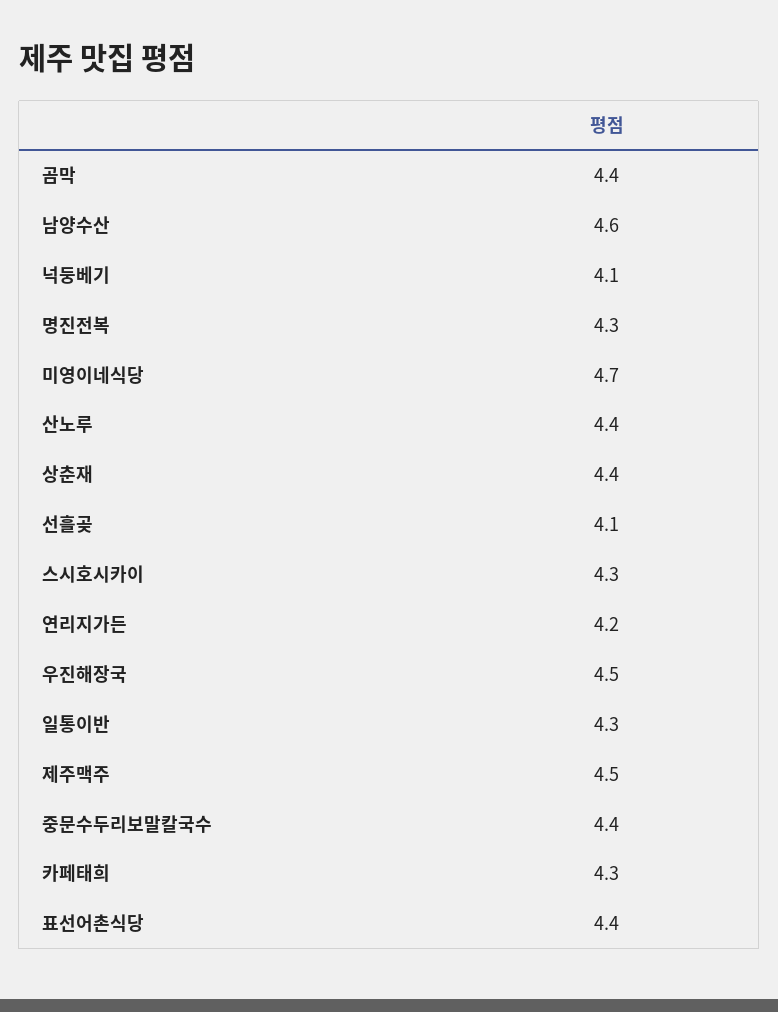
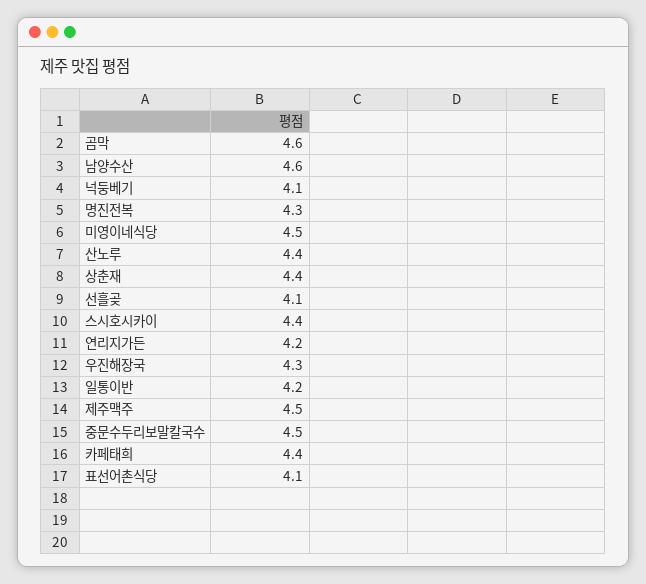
곰막: 4.4 -> 4.6
미영이네식당: 4.7 -> 4.5
스시호시카이: 4.3 -> 4.4
우진해장국: 4.5 -> 4.3
일통이반: 4.3 -> 4.2
중문수두리보말칼국수: 4.4 -> 4.5
카페태희: 4.3 -> 4.4
표선어촌식당: 4.4 -> 4.1

